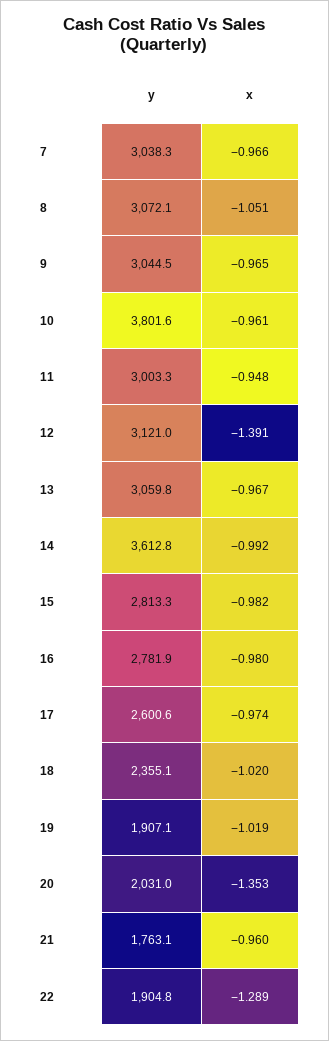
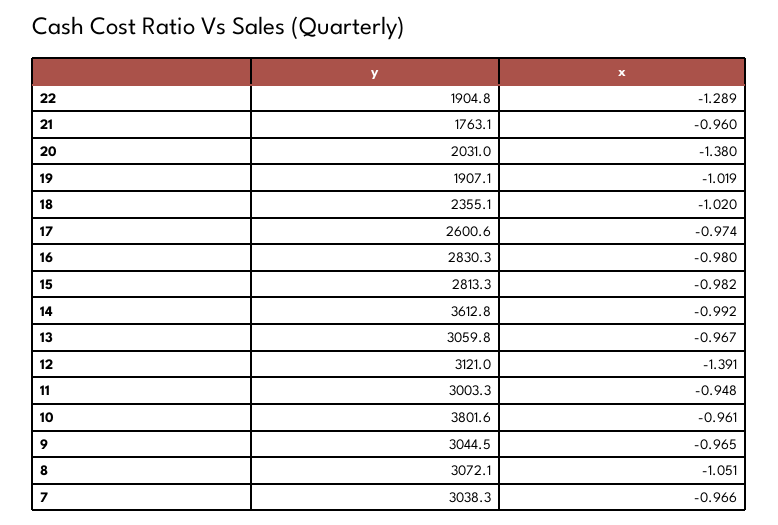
y, 16: 2781.9 -> 2830.3
x, 20: -1.353 -> -1.38

